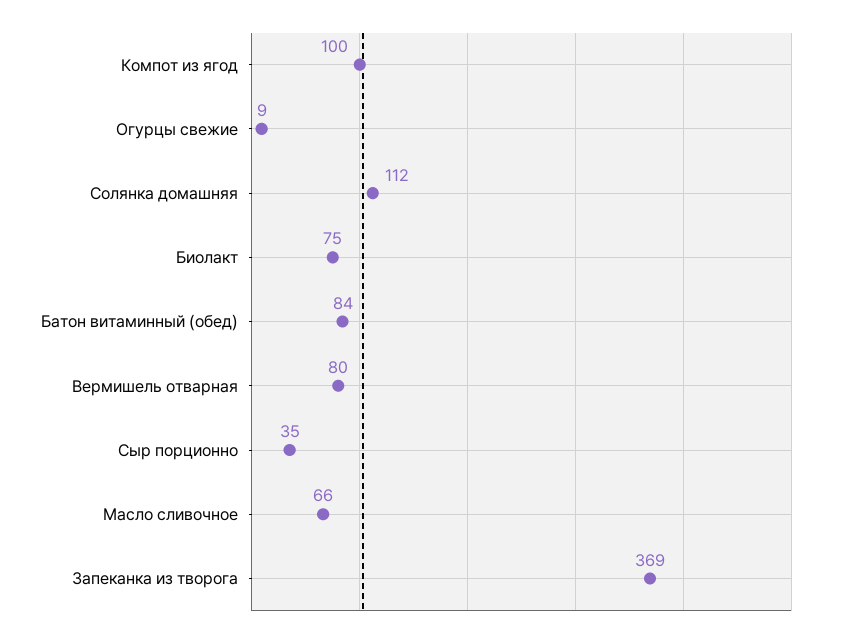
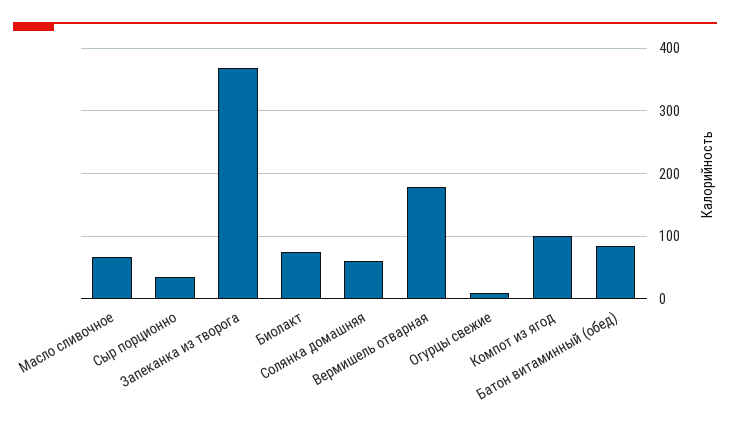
Солянка домашняя: 112 -> 60
Вермишель отварная: 80 -> 180

